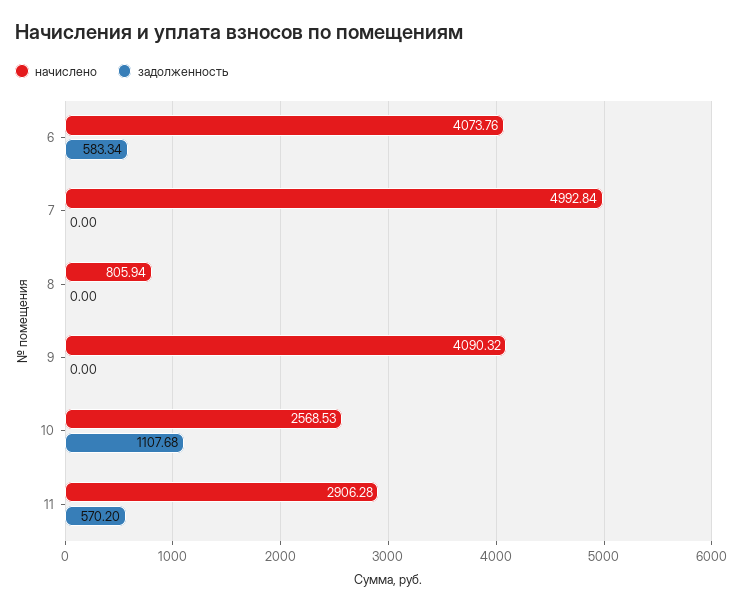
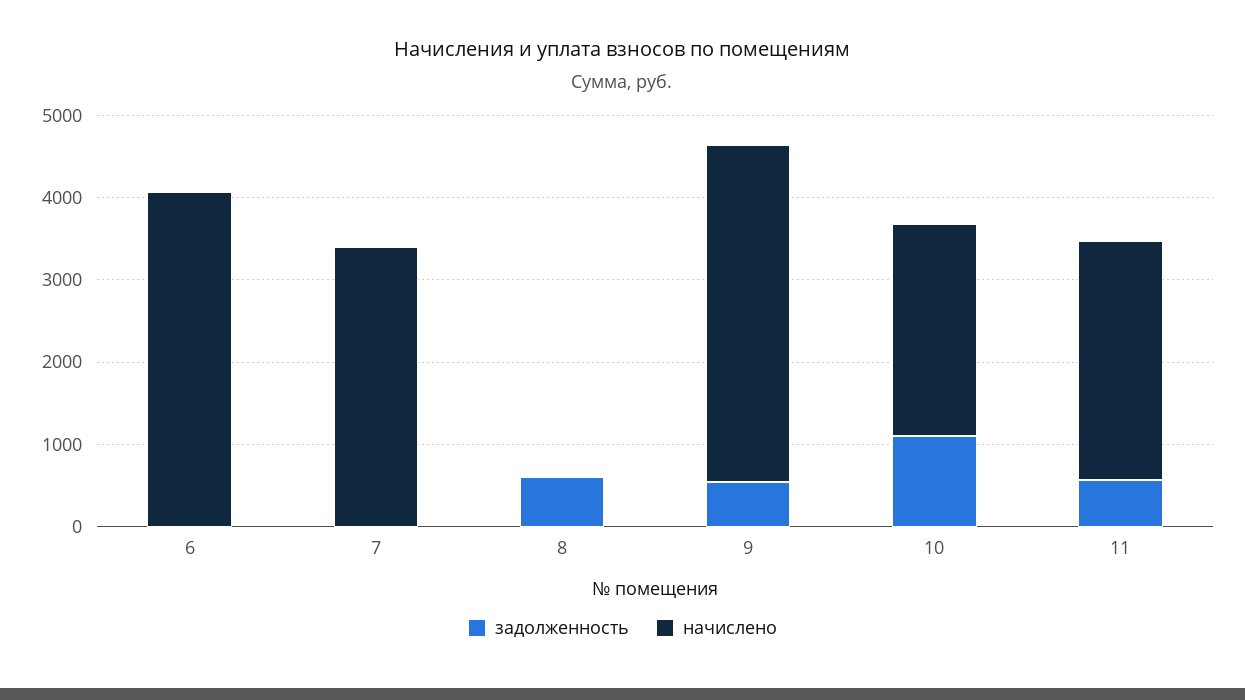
задолженность, 6: 583.34 -> 0
начислено, 7: 4992.84 -> 3400
начислено, 8: 805.94 -> 0
задолженность, 8: 0 -> 600
задолженность, 9: 0 -> 600

